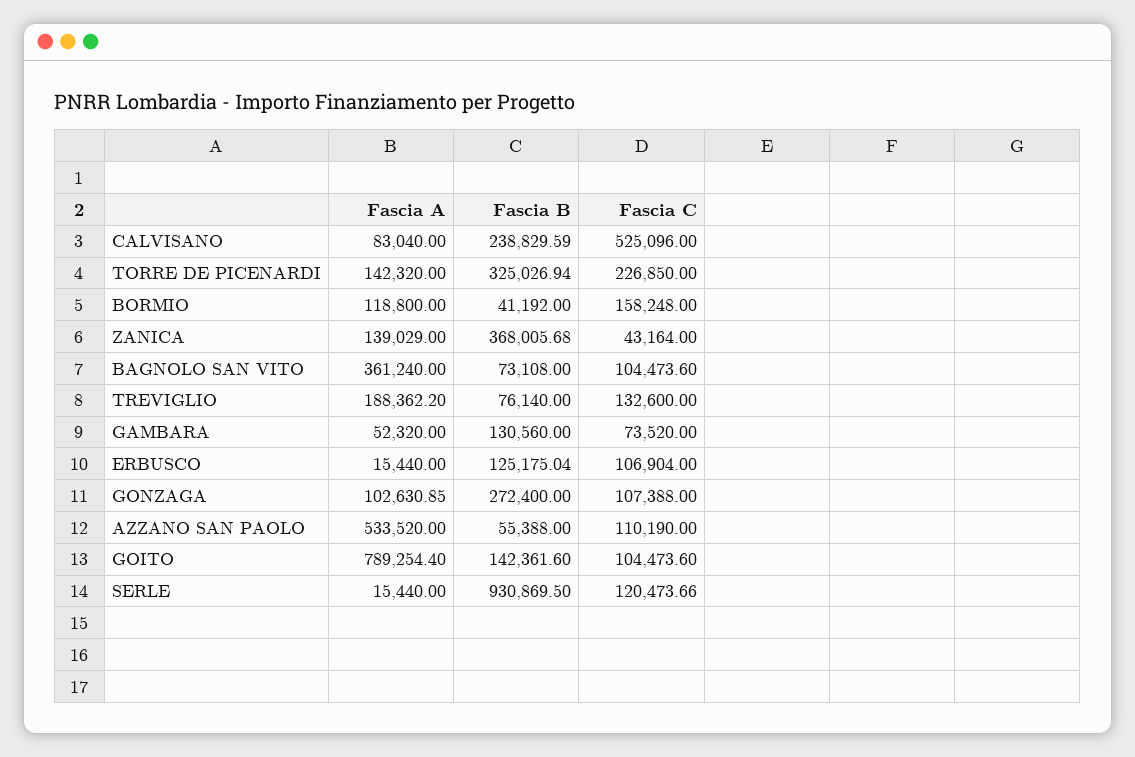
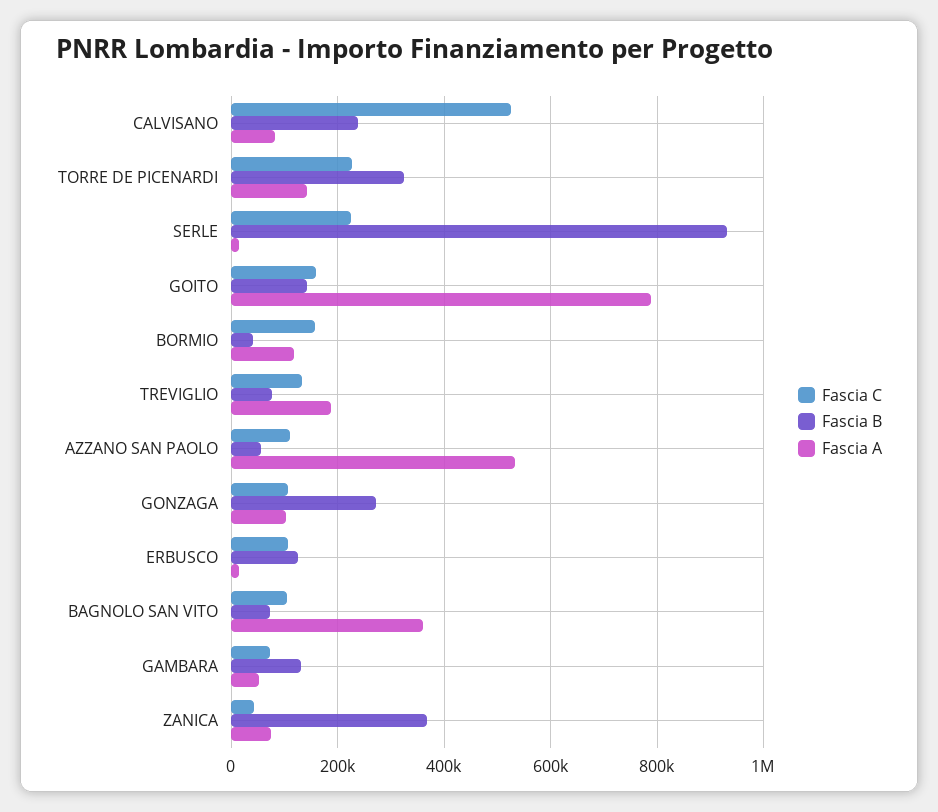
Fascia A, ZANICA: 139029 -> 80000
Fascia C, GOITO: 104473.6 -> 160000
Fascia C, SERLE: 120473.66 -> 220000

